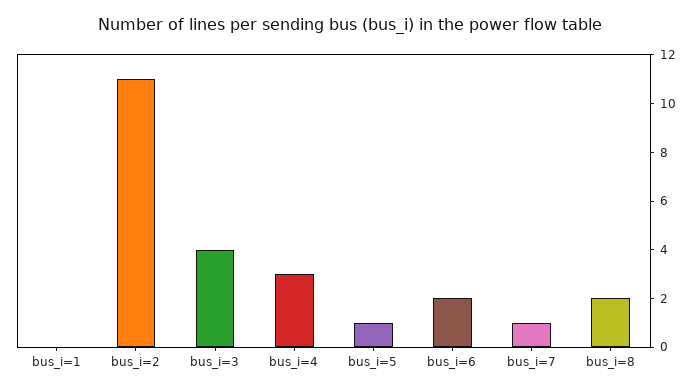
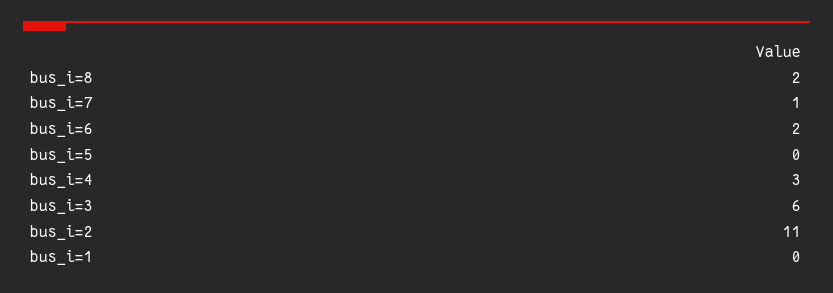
bus_i=3: 4 -> 6
bus_i=5: 1 -> 0

